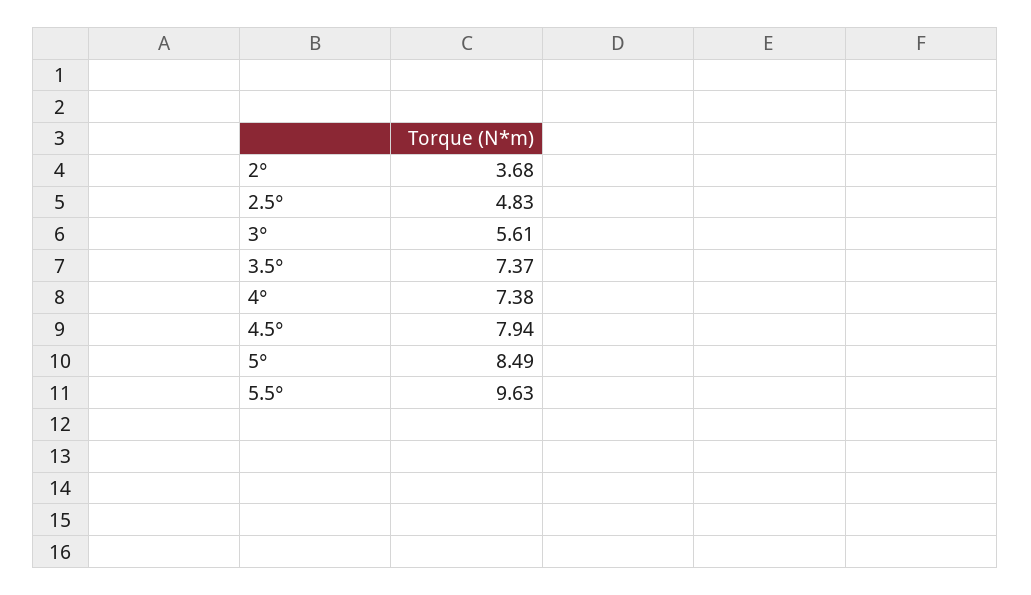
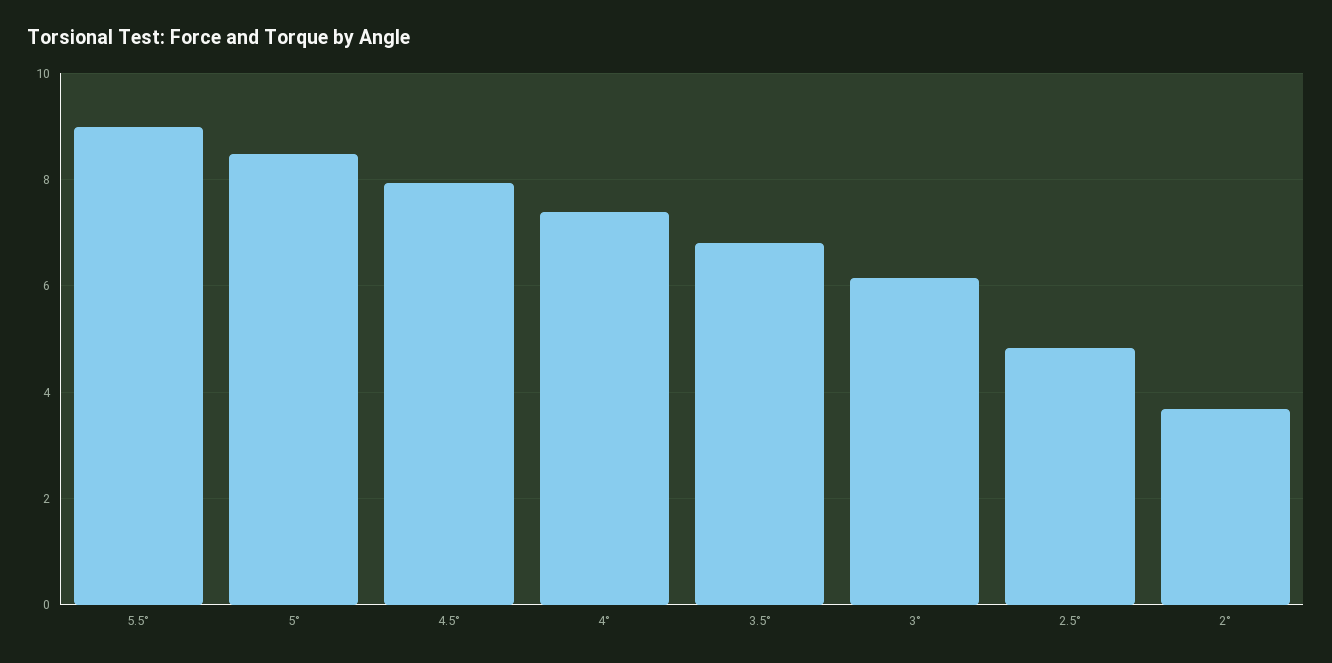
3°: 5.61 -> 6.2
3.5°: 7.37 -> 6.8
5.5°: 9.63 -> 9

